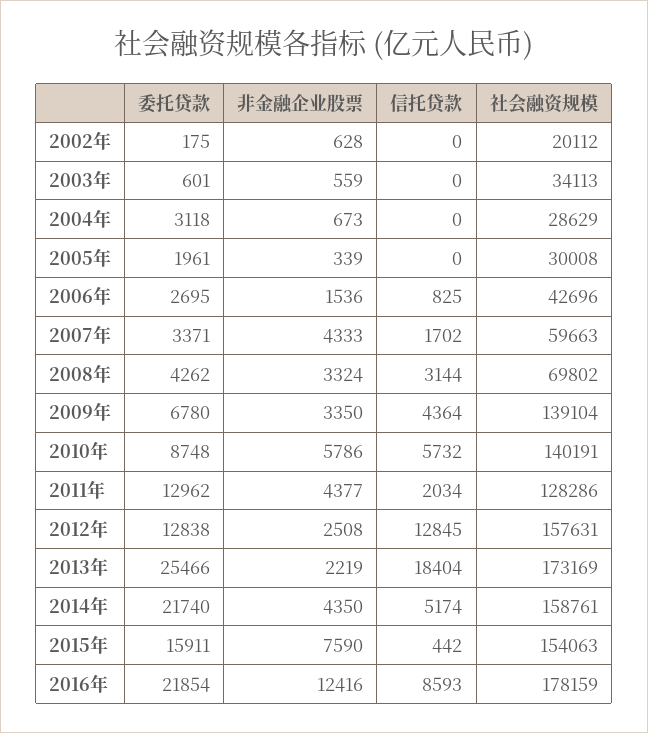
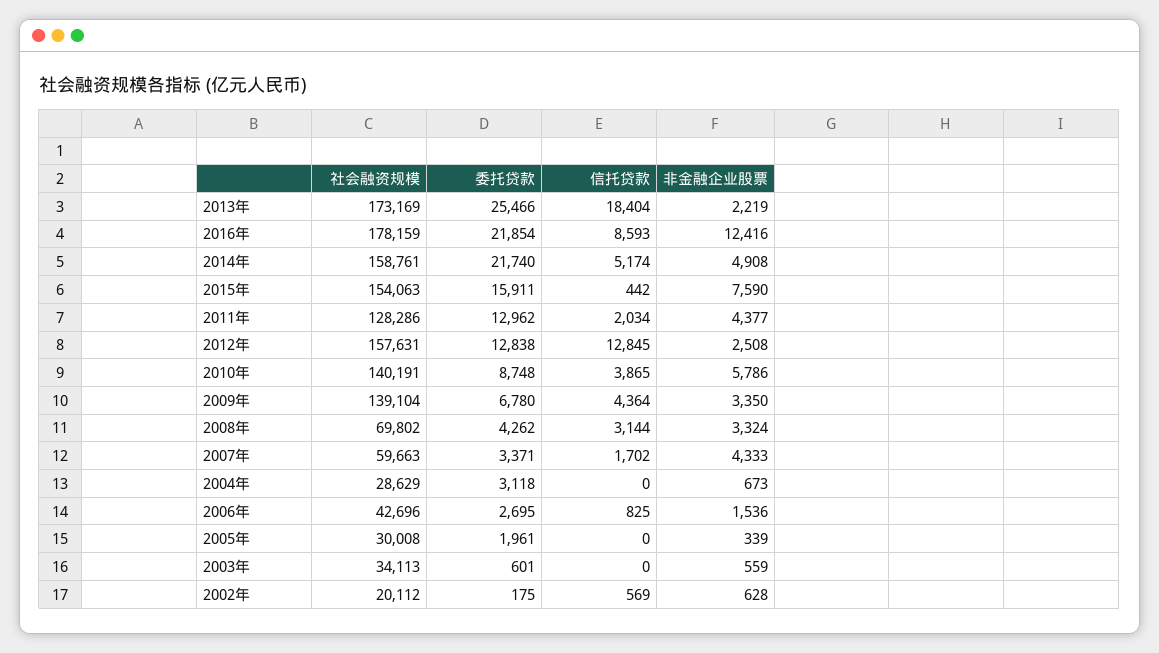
信托贷款, 2002年: 0 -> 569
信托贷款, 2010年: 5732 -> 3865
非金融企业股票, 2014年: 4350 -> 4908

